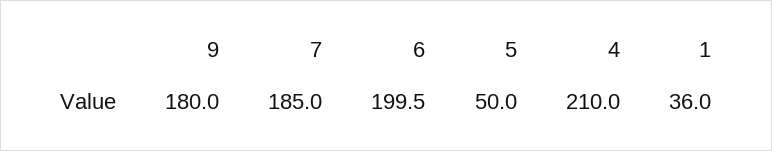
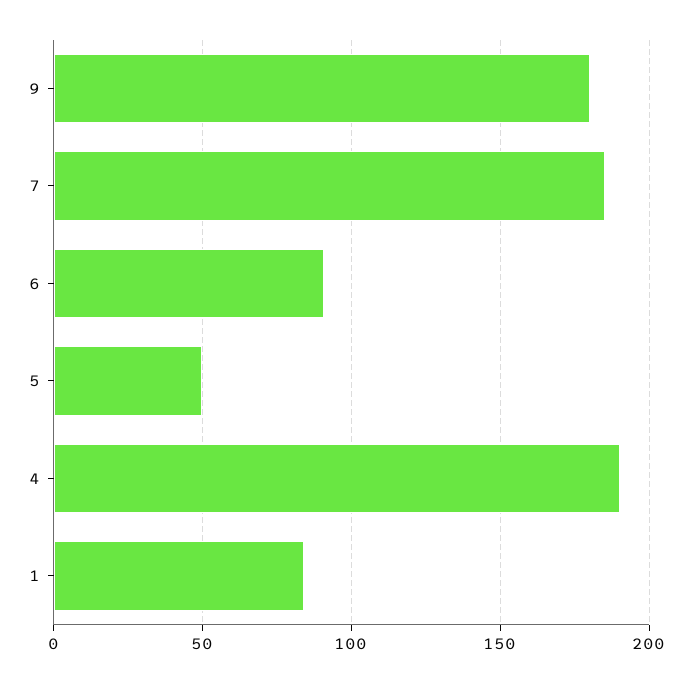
6: 199.5 -> 90
4: 210 -> 190
1: 36 -> 85

